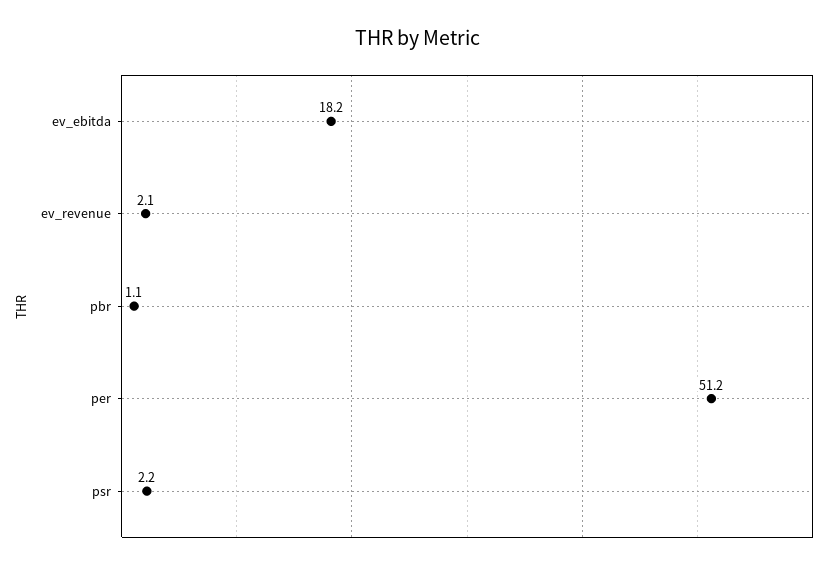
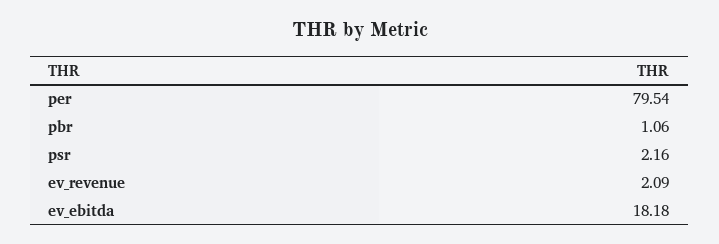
per: 51.2 -> 79.54

